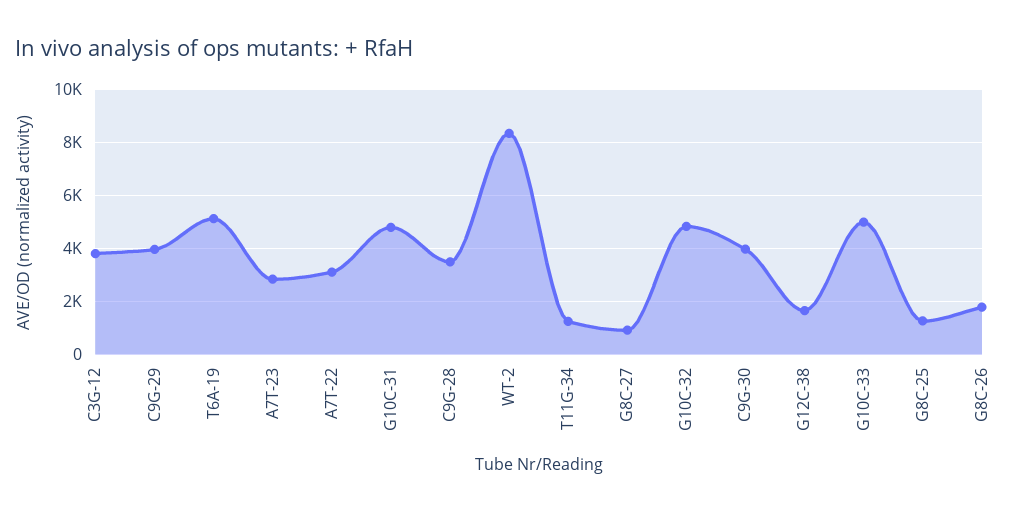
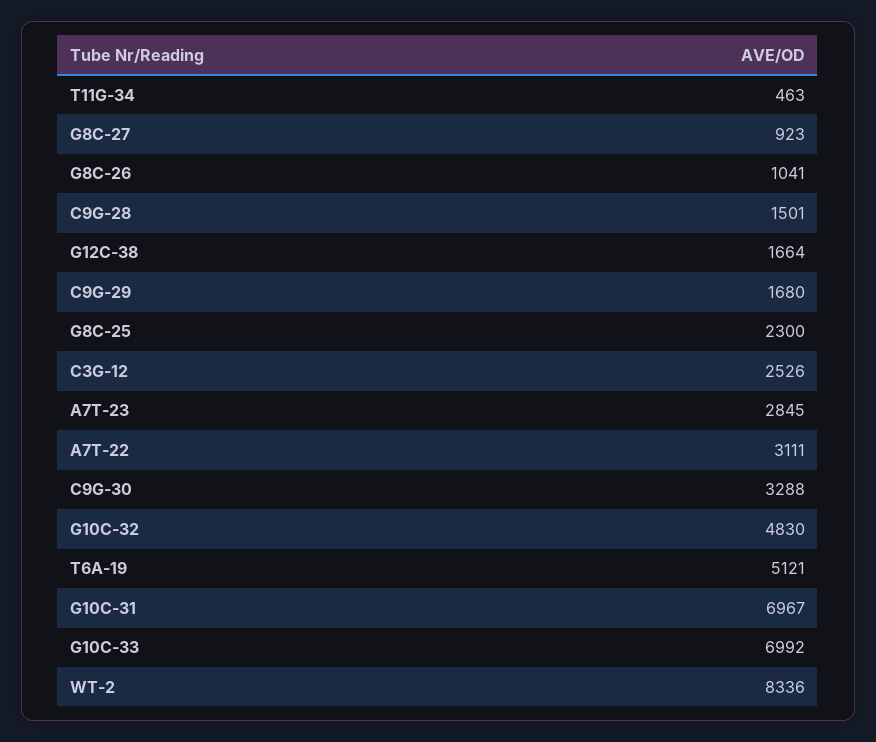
C3G-12: 3750 -> 2526
C9G-29: 4000 -> 1680
G10C-31: 4750 -> 6967
C9G-28: 3500 -> 1501
T11G-34: 1250 -> 463
C9G-30: 4000 -> 3288
G10C-33: 5000 -> 6992
G8C-25: 1250 -> 2300
G8C-26: 1750 -> 1041

